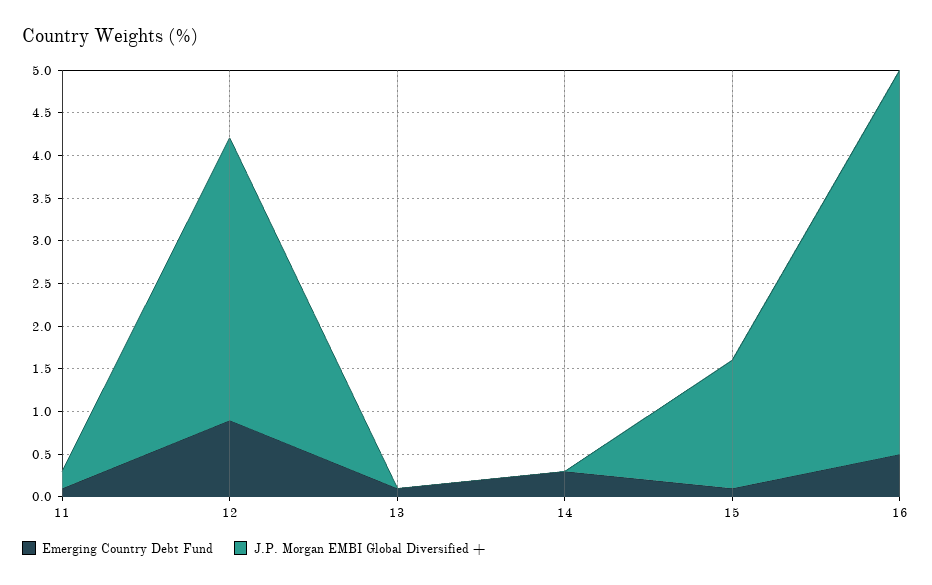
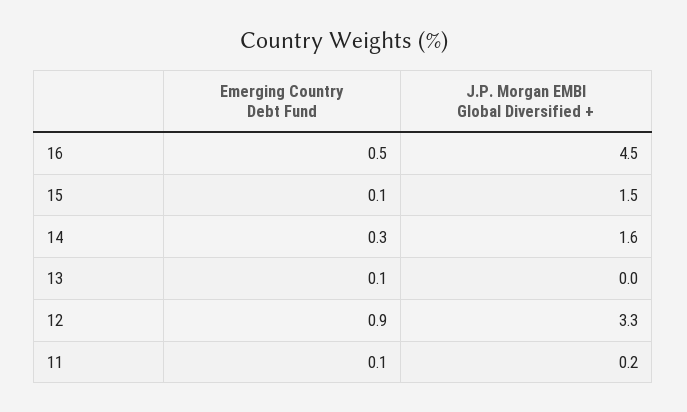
J.P. Morgan EMBI Global Diversified +, 14: 0 -> 1.6

